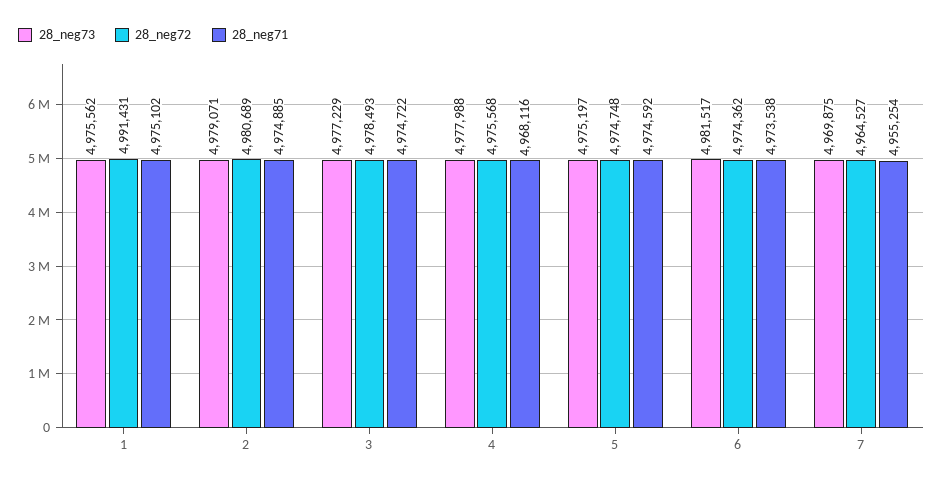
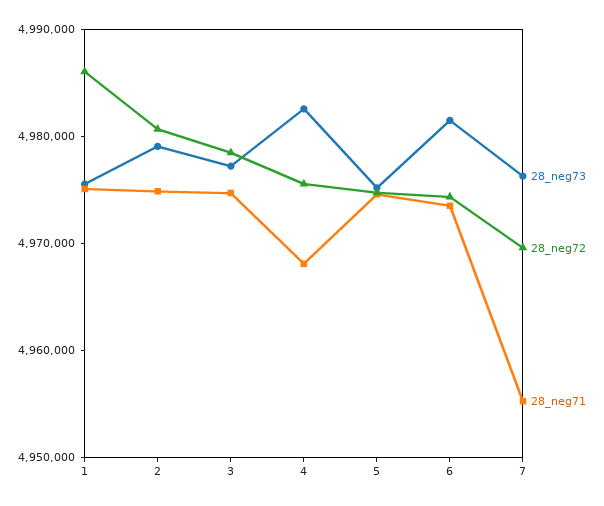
28_neg72, 1: 4991431 -> 4986000
28_neg73, 4: 4977988 -> 4982000
28_neg73, 7: 4969875 -> 4976000
28_neg72, 7: 4964527 -> 4970000

